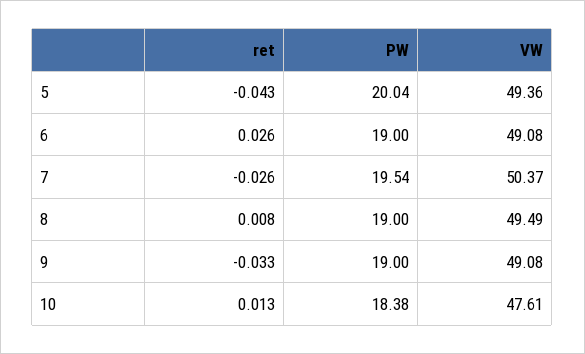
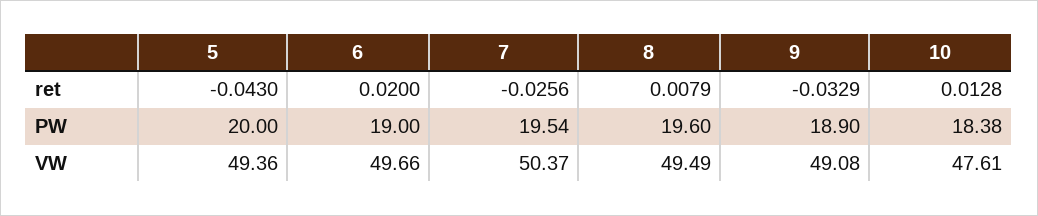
PW, 5: 20.04 -> 20
ret, 6: 0.026 -> 0.02
VW, 6: 49.08 -> 49.66
PW, 8: 19 -> 19.6
PW, 9: 19 -> 18.9

